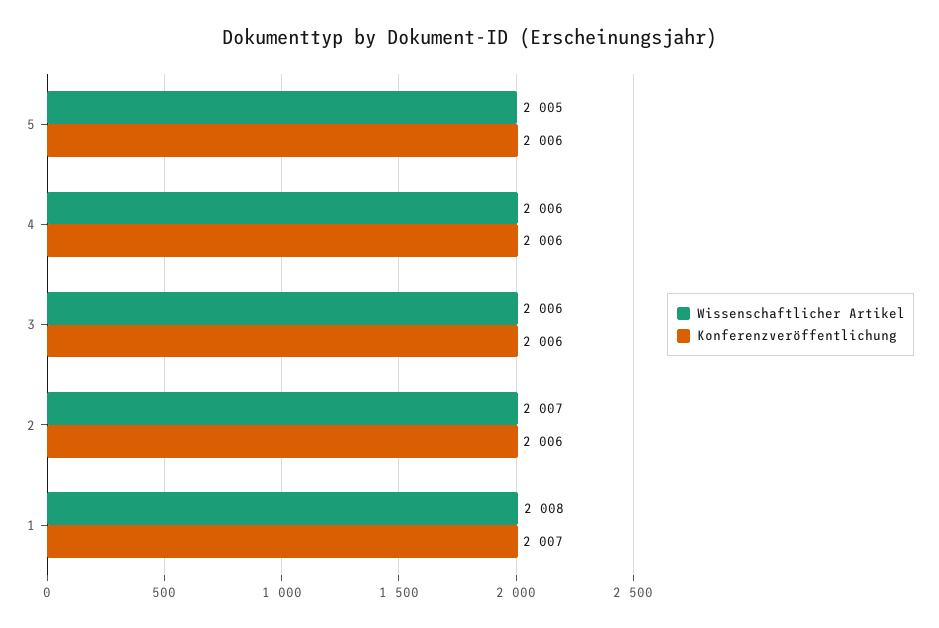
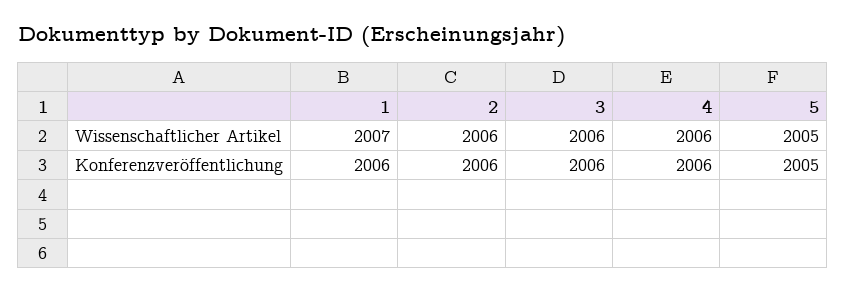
Konferenzveröffentlichung, 5: 2006 -> 2005
Wissenschaftlicher Artikel, 2: 2007 -> 2006
Wissenschaftlicher Artikel, 1: 2008 -> 2007
Konferenzveröffentlichung, 1: 2007 -> 2006

